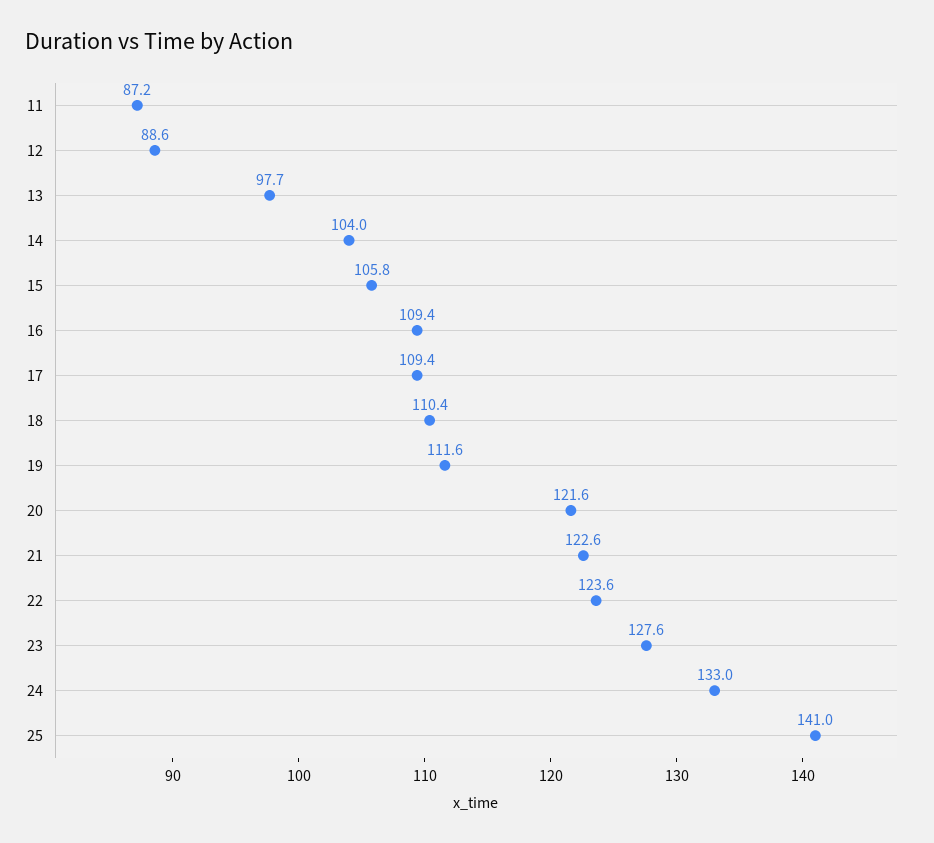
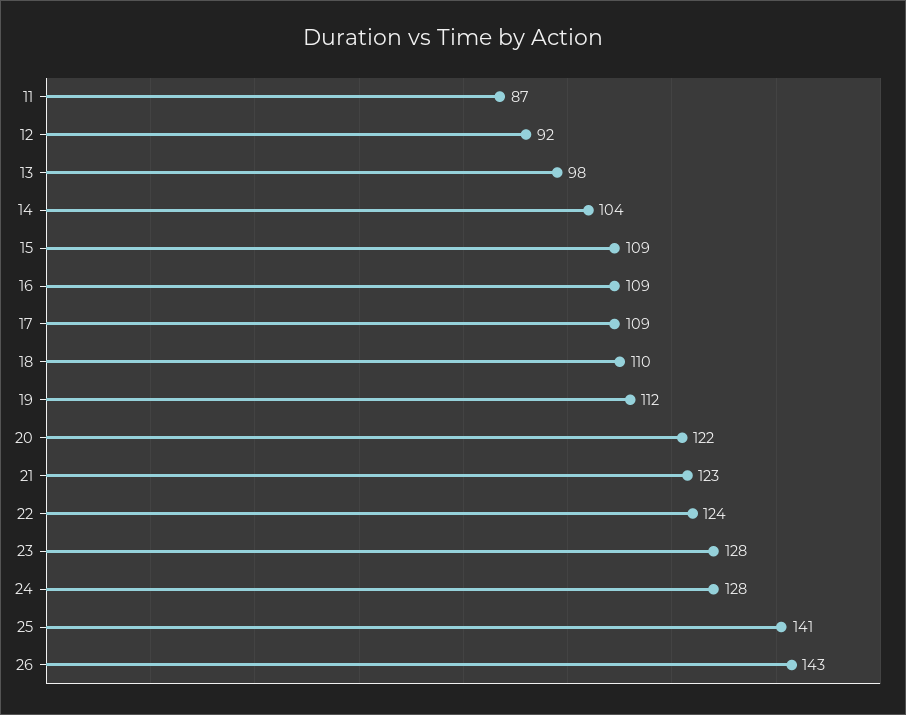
12: 88.6 -> 92
15: 105.8 -> 109
24: 133 -> 128
26: none -> 143

